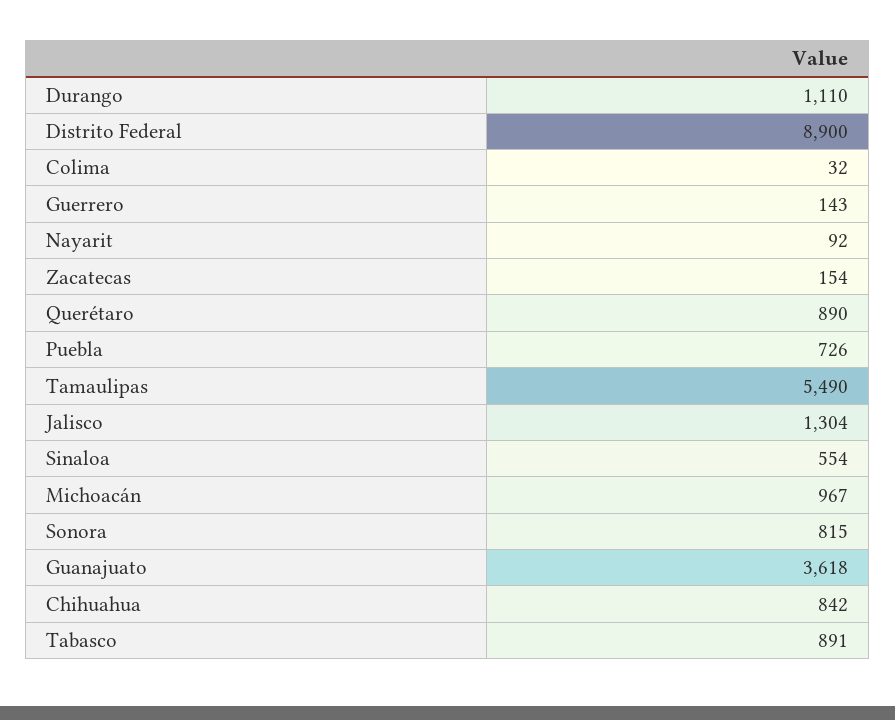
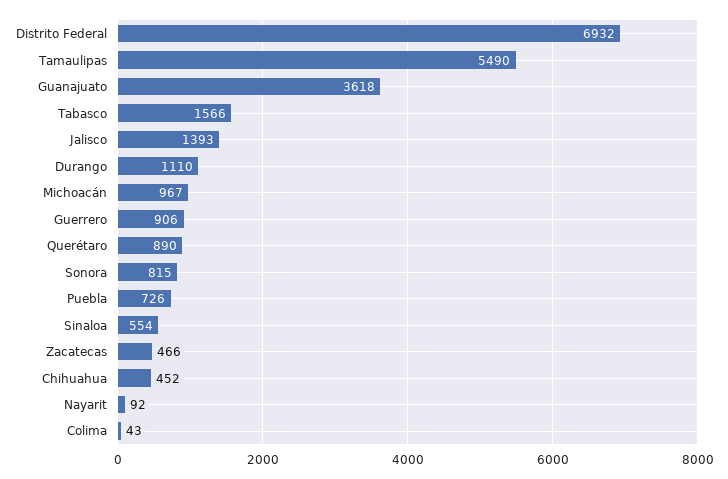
Distrito Federal: 8900 -> 6932
Colima: 32 -> 43
Guerrero: 143 -> 906
Zacatecas: 154 -> 466
Jalisco: 1304 -> 1393
Chihuahua: 842 -> 452
Tabasco: 891 -> 1566

